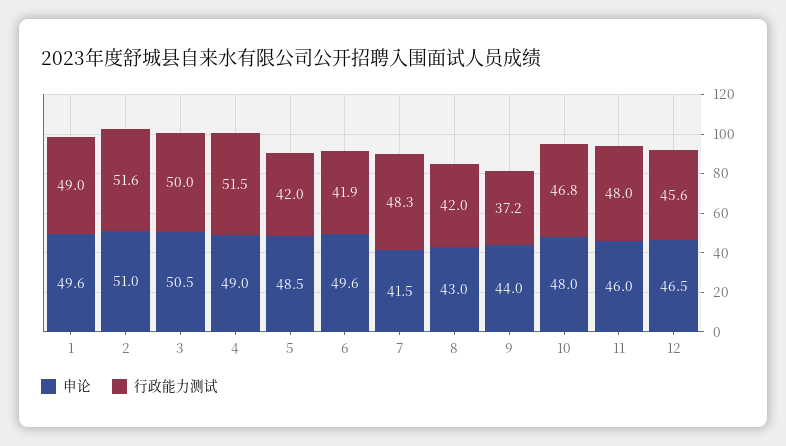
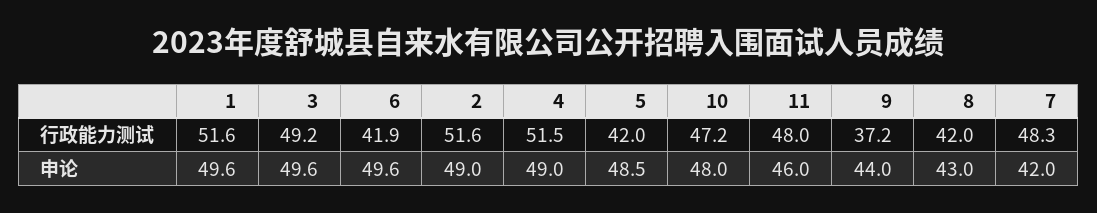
行政能力测试, 1: 49 -> 51.6
申论, 2: 51 -> 49
申论, 3: 50.5 -> 49.6
行政能力测试, 3: 50 -> 49.2
申论, 7: 41.5 -> 42
行政能力测试, 10: 46.8 -> 47.2
申论, 12: 46.5 -> none
行政能力测试, 12: 45.6 -> none

